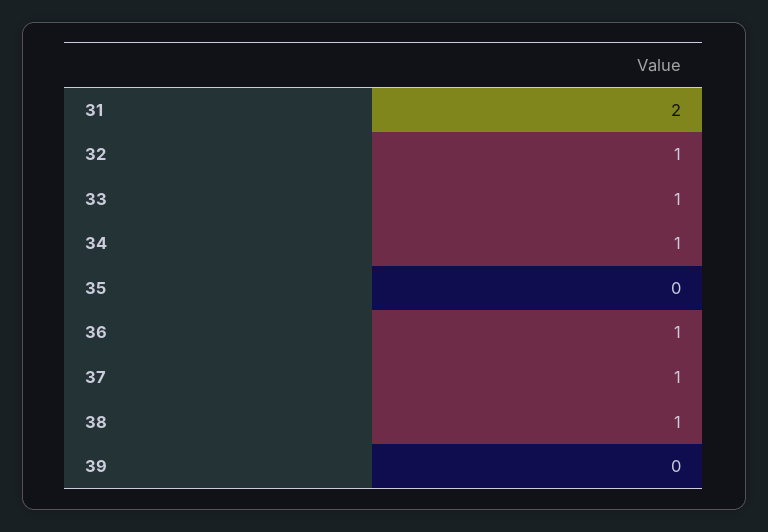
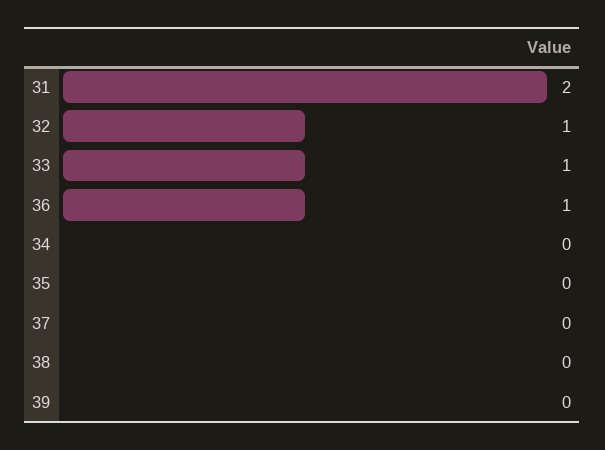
34: 1 -> 0
37: 1 -> 0
38: 1 -> 0

